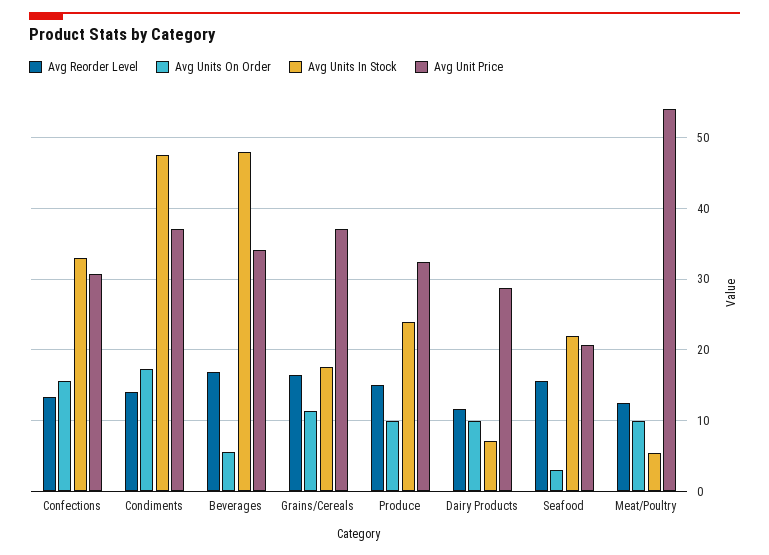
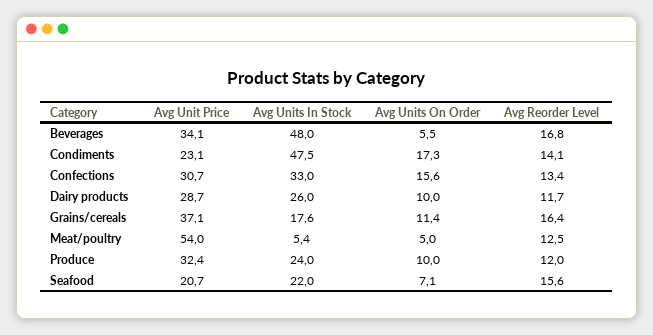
Avg Unit Price, Condiments: 37 -> 23.1
Avg Reorder Level, Produce: 15 -> 12
Avg Units In Stock, Dairy Products: 7 -> 26
Avg Units On Order, Seafood: 3 -> 7.1
Avg Units On Order, Meat/Poultry: 10 -> 5

